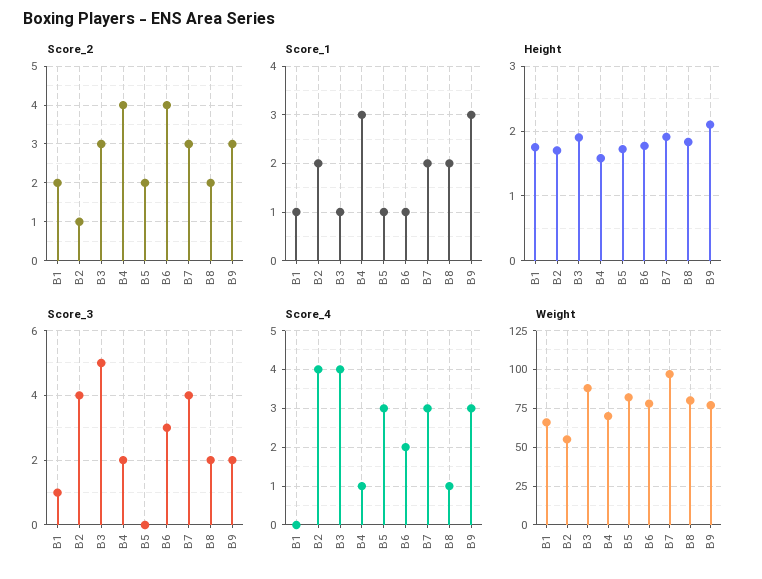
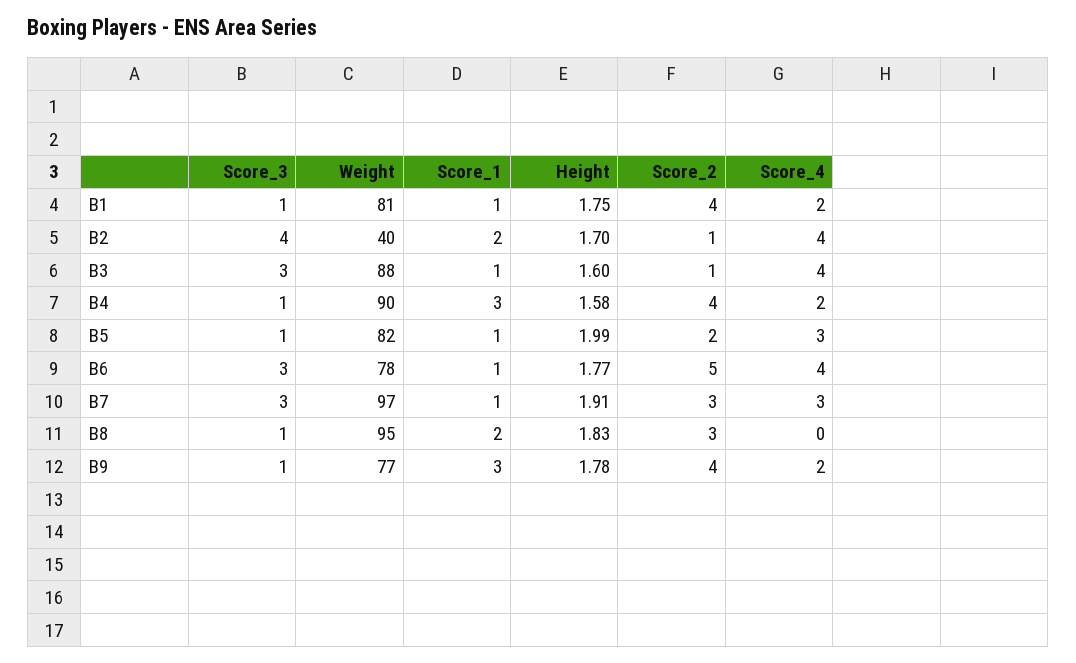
Score_2, B1: 2 -> 4
Score_2, B3: 3 -> 1
Score_2, B6: 4 -> 5
Score_2, B8: 2 -> 3
Score_2, B9: 3 -> 4
Score_1, B7: 2 -> 1
Height, B3: 1.9 -> 1.6
Height, B5: 1.7 -> 1.99
Height, B9: 2.1 -> 1.78
Score_3, B3: 5 -> 3
Score_3, B4: 2 -> 1
Score_3, B5: 0 -> 1
Score_3, B7: 4 -> 3
Score_3, B8: 2 -> 1
Score_3, B9: 2 -> 1
Score_4, B1: 0 -> 2
Score_4, B4: 1 -> 2
Score_4, B6: 2 -> 4
Score_4, B8: 1 -> 0
Score_4, B9: 3 -> 2
Weight, B1: 65 -> 81
Weight, B2: 55 -> 40
Weight, B4: 70 -> 90
Weight, B8: 80 -> 95

